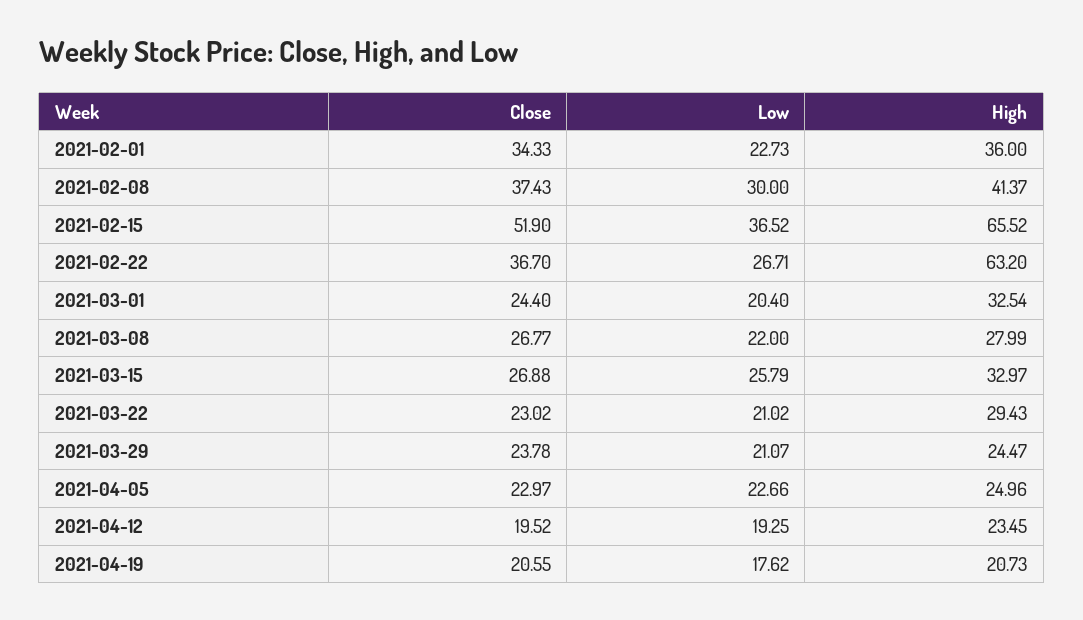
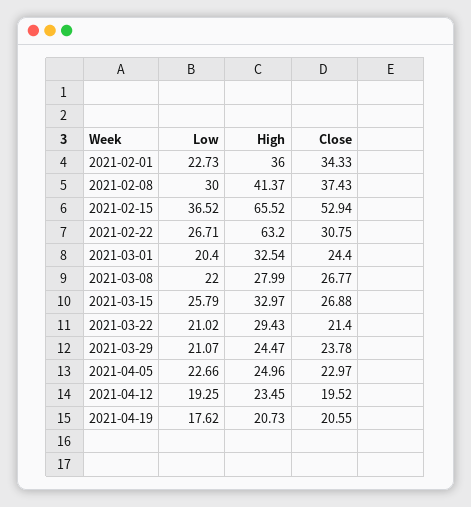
Close, 2021-02-15: 51.9 -> 52.94
Close, 2021-02-22: 36.7 -> 30.75
Close, 2021-03-22: 23.02 -> 21.4

